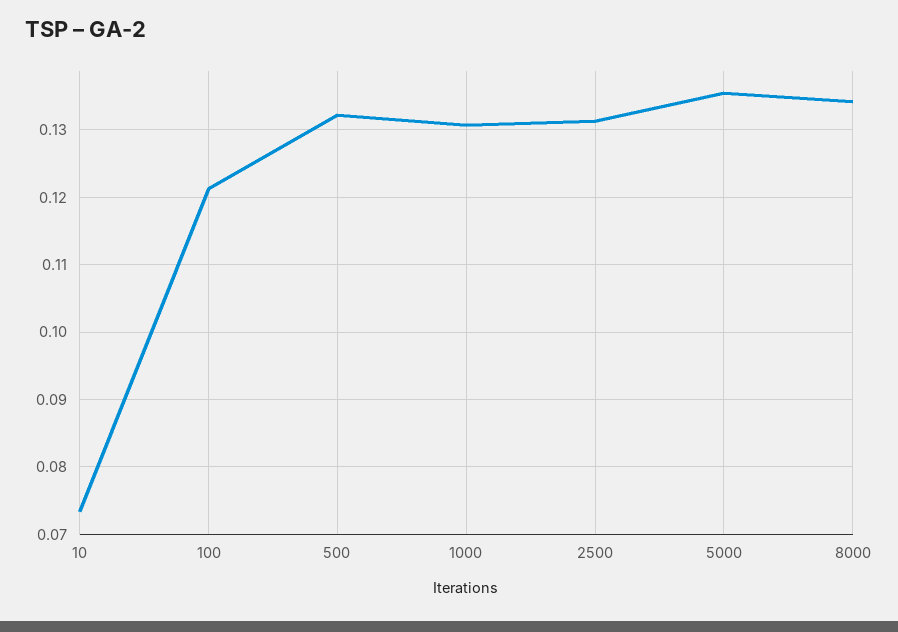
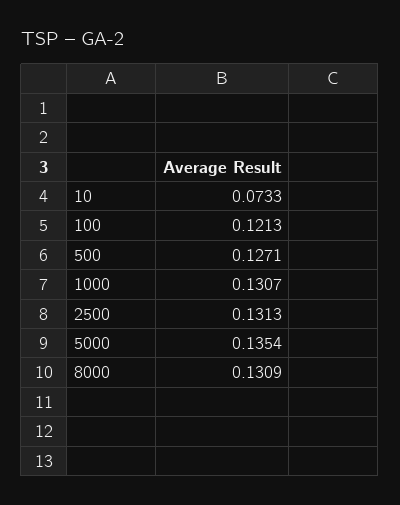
500: 0.132 -> 0.1271
8000: 0.134 -> 0.1309

